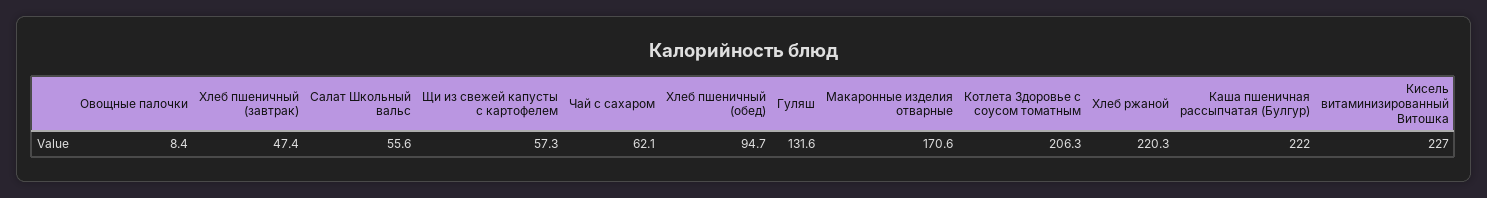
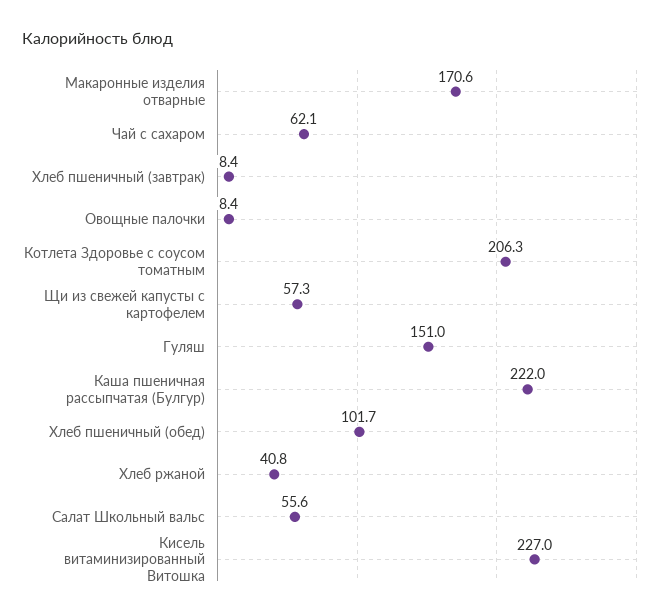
Хлеб пшеничный (завтрак): 47.4 -> 8.4
Хлеб пшеничный (обед): 94.7 -> 101.7
Гуляш: 131.6 -> 151
Хлеб ржаной: 220.3 -> 40.8

